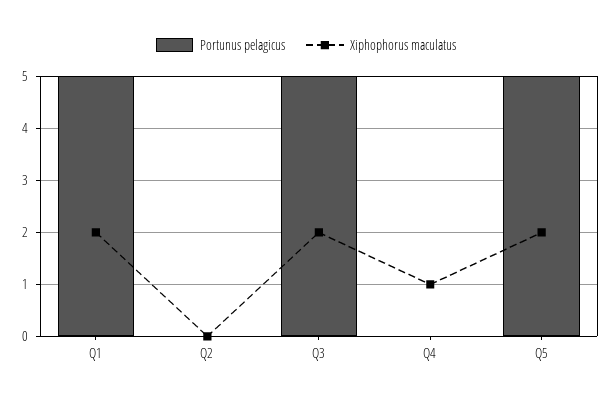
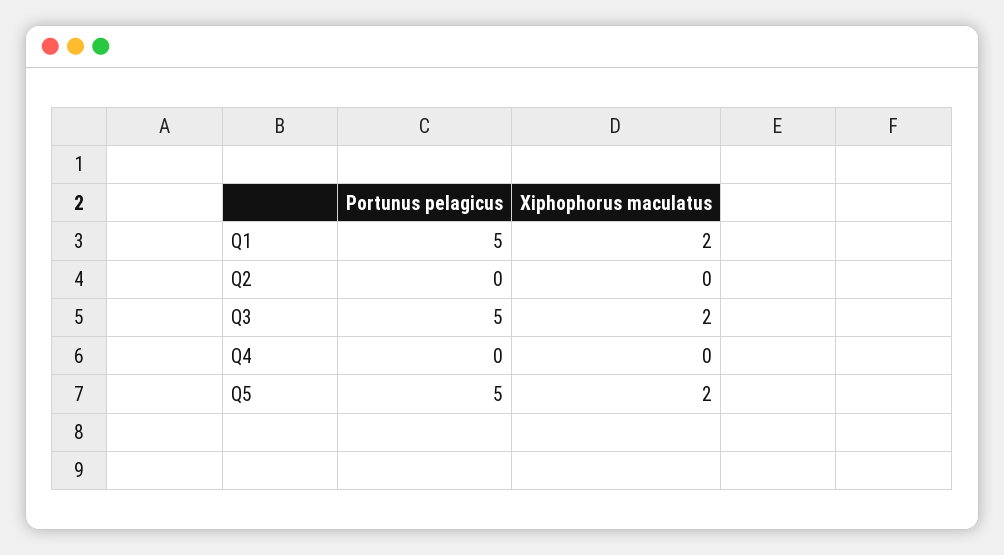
Xiphophorus maculatus, Q4: 1 -> 0

